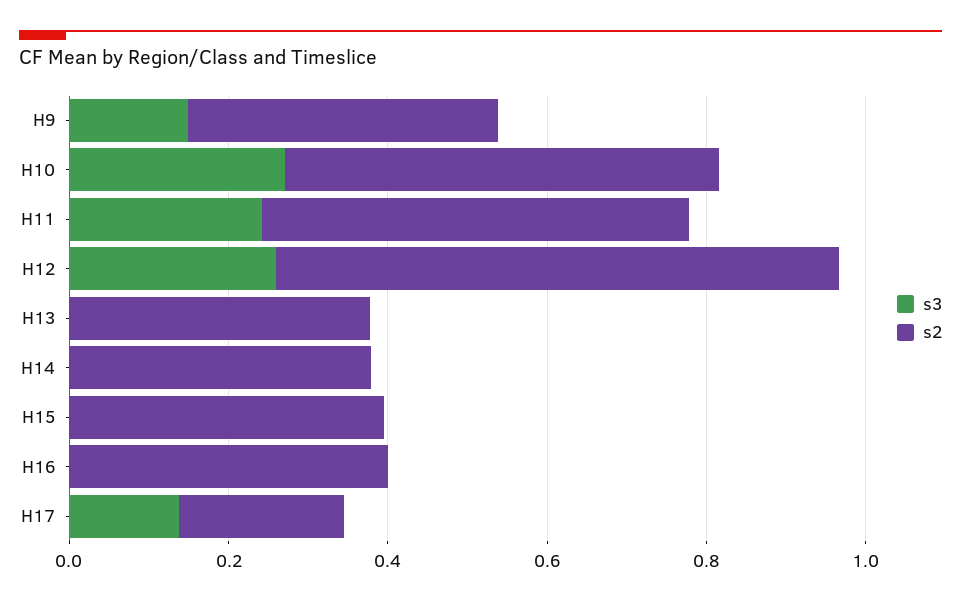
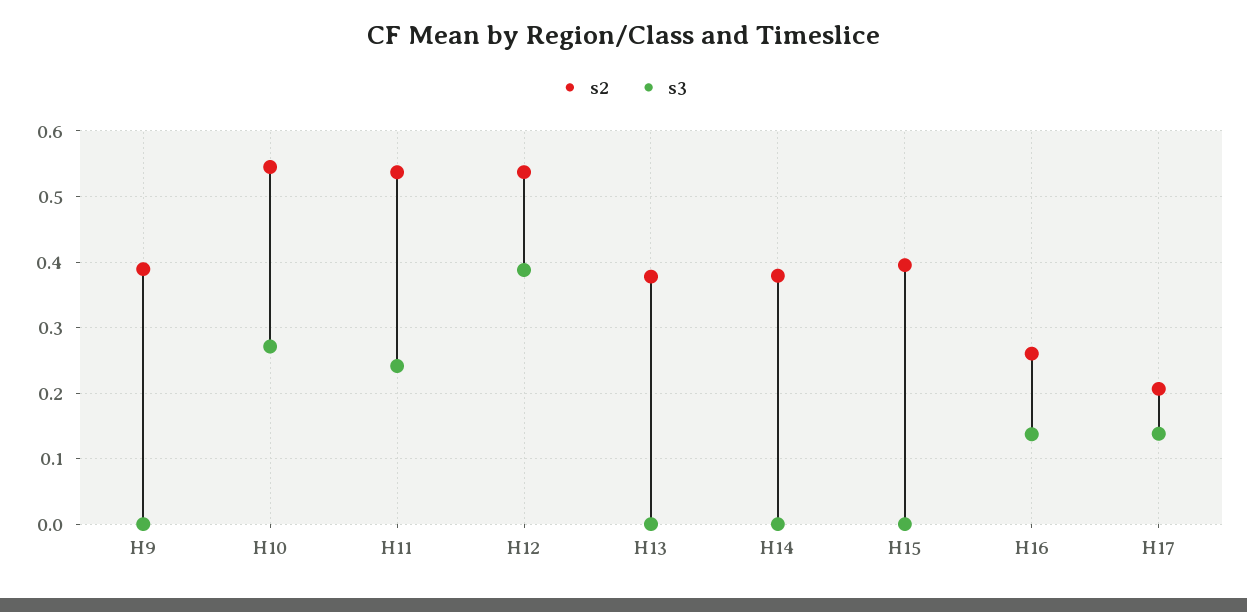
s3, H9: 0.15 -> 0
s3, H12: 0.25 -> 0.39
s2, H12: 0.7 -> 0.54
s3, H16: 0 -> 0.14
s2, H16: 0.4 -> 0.26

